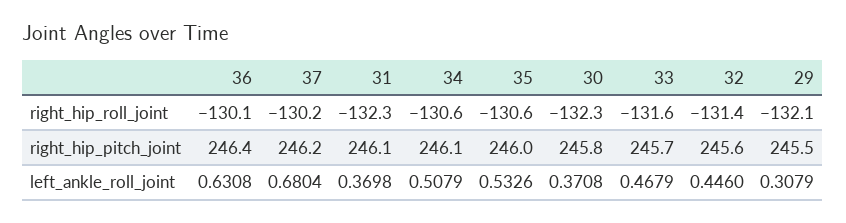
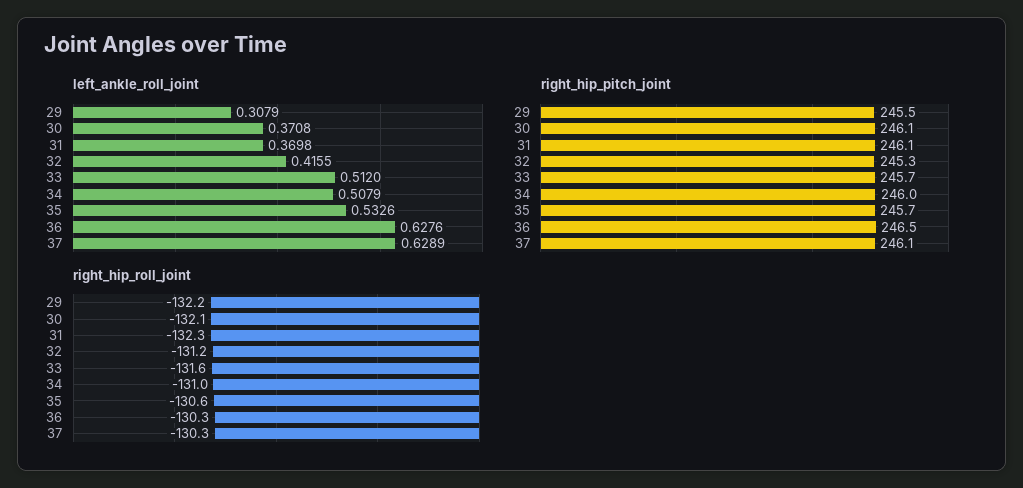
right_hip_roll_joint, 36: -130.1 -> -130.3
right_hip_roll_joint, 37: -130.2 -> -130.3
right_hip_roll_joint, 34: -130.6 -> -131
right_hip_roll_joint, 30: -132.3 -> -132.1
right_hip_roll_joint, 32: -131.4 -> -131.2
right_hip_roll_joint, 29: -132.1 -> -132.2
right_hip_pitch_joint, 36: 246.4 -> 246.5
right_hip_pitch_joint, 37: 246.2 -> 246.1
right_hip_pitch_joint, 34: 246.1 -> 246
right_hip_pitch_joint, 35: 246 -> 245.7
right_hip_pitch_joint, 30: 245.8 -> 246.1
right_hip_pitch_joint, 32: 245.6 -> 245.3
left_ankle_roll_joint, 36: 0.6308 -> 0.6276
left_ankle_roll_joint, 37: 0.6804 -> 0.6289
left_ankle_roll_joint, 33: 0.4679 -> 0.512
left_ankle_roll_joint, 32: 0.446 -> 0.4155

